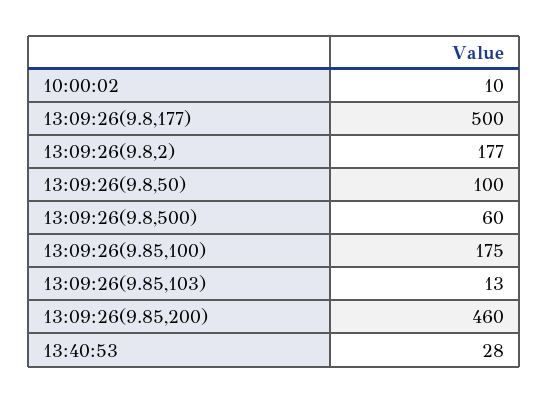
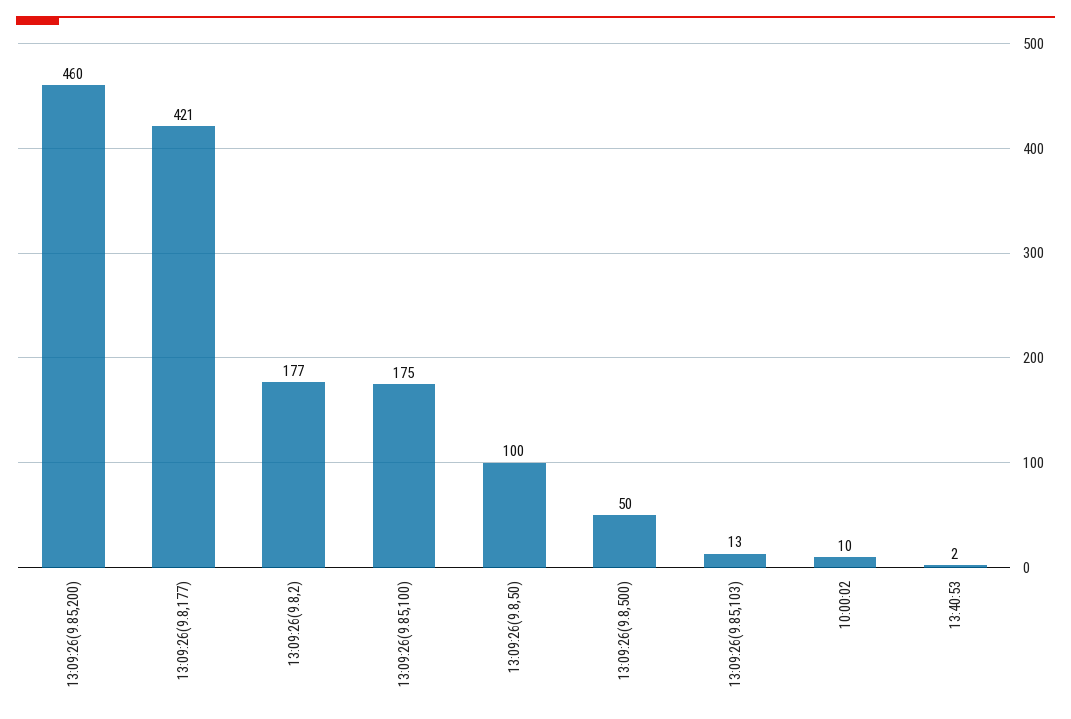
13:09:26(9.8,177): 500 -> 421
13:09:26(9.8,500): 60 -> 50
13:40:53: 28 -> 2

